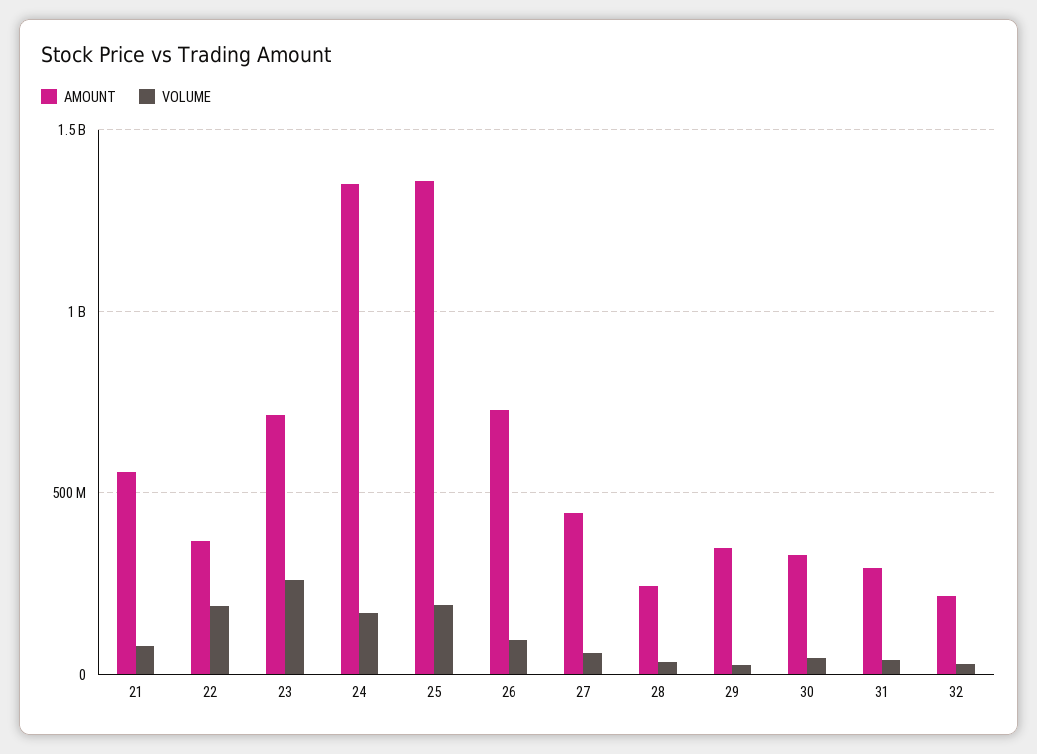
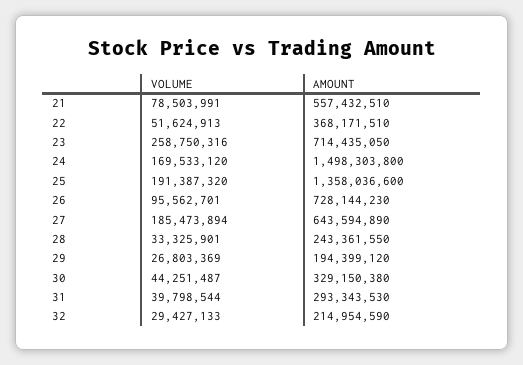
VOLUME, 22: 200000000 -> 51624913
AMOUNT, 24: 1350000000 -> 1498303800
AMOUNT, 27: 450000000 -> 643594890
VOLUME, 27: 50000000 -> 185473894
AMOUNT, 29: 350000000 -> 194399120

